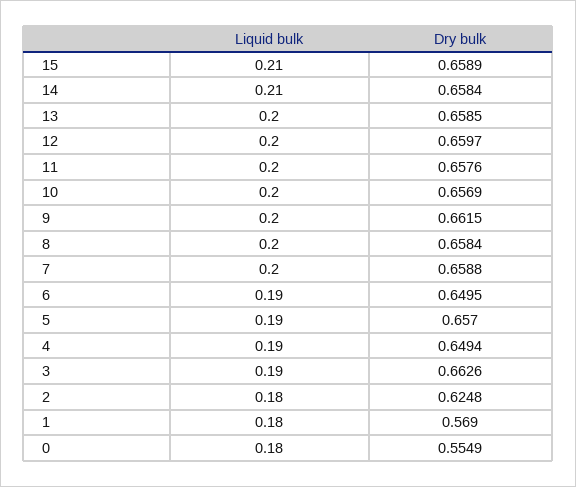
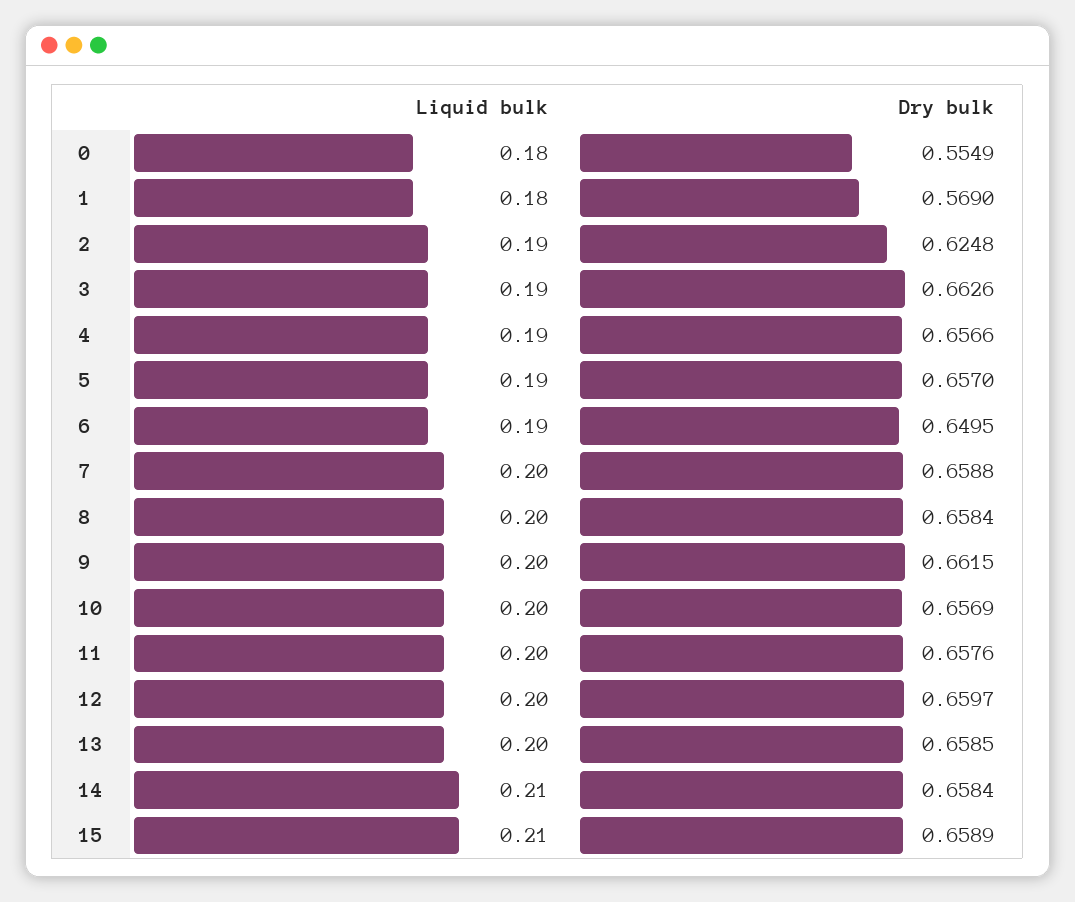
Dry bulk, 4: 0.6494 -> 0.6566
Liquid bulk, 2: 0.18 -> 0.19

